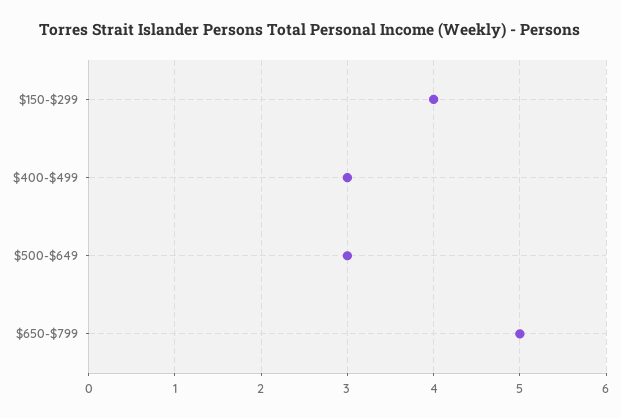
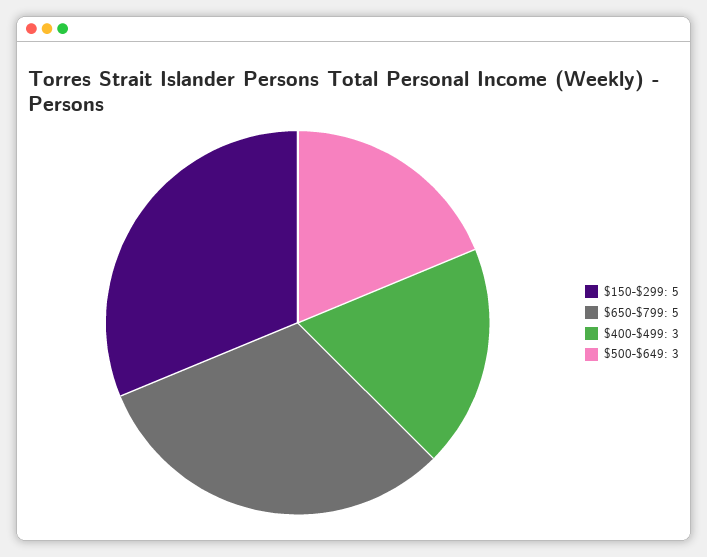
$150-$299: 4 -> 5

